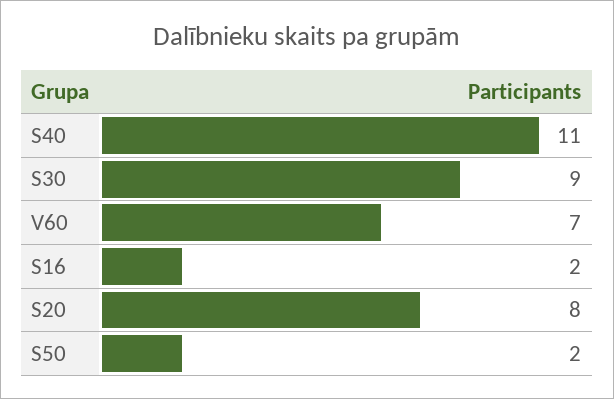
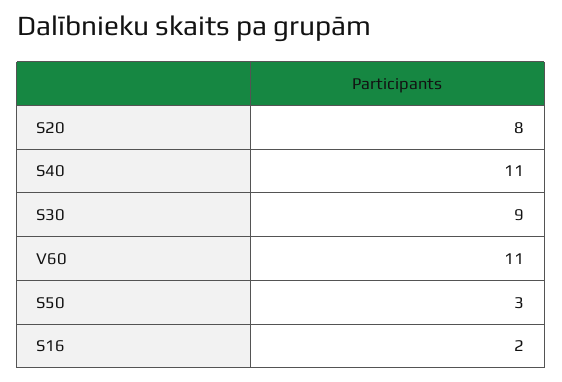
V60: 7 -> 11
S50: 2 -> 3

